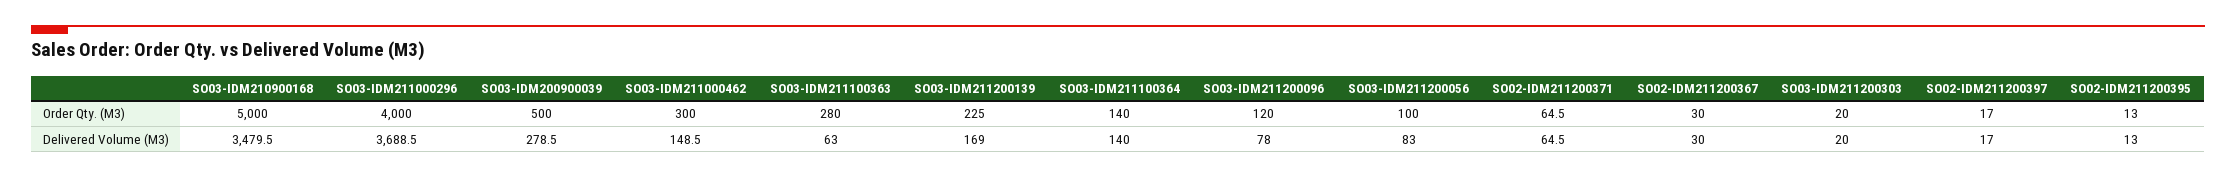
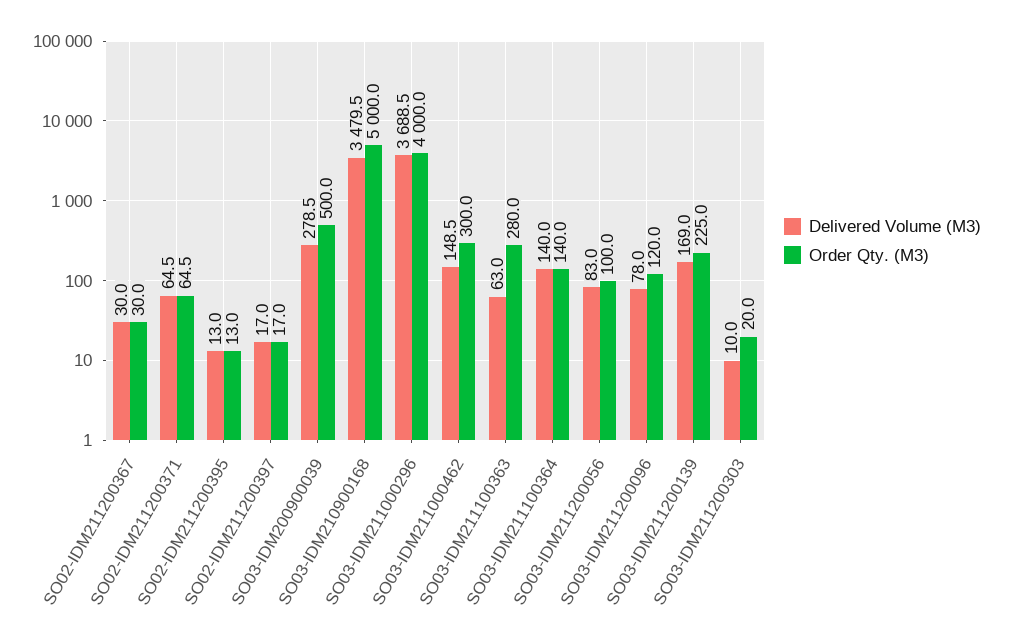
Delivered Volume (M3), SO03-IDM211200303: 20 -> 10

